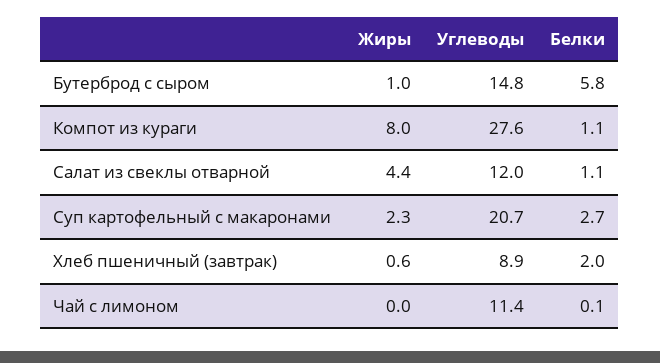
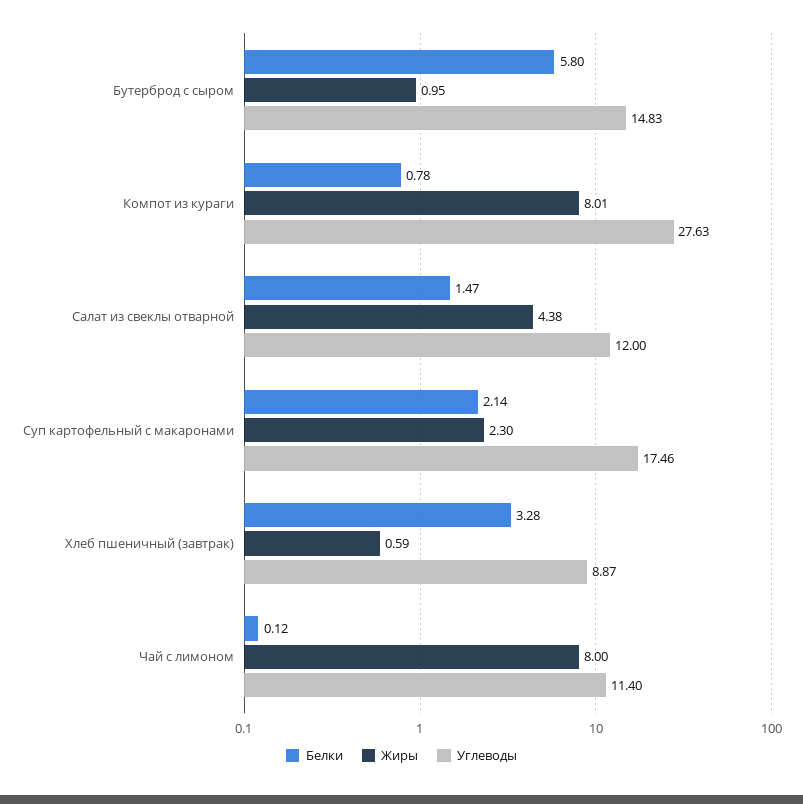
Белки, Компот из кураги: 1.1 -> 0.78
Белки, Салат из свеклы отварной: 1.1 -> 1.47
Углеводы, Суп картофельный с макаронами: 20.7 -> 17.46
Белки, Суп картофельный с макаронами: 2.7 -> 2.14
Белки, Хлеб пшеничный (завтрак): 2 -> 3.28
Жиры, Чай с лимоном: 0 -> 8

